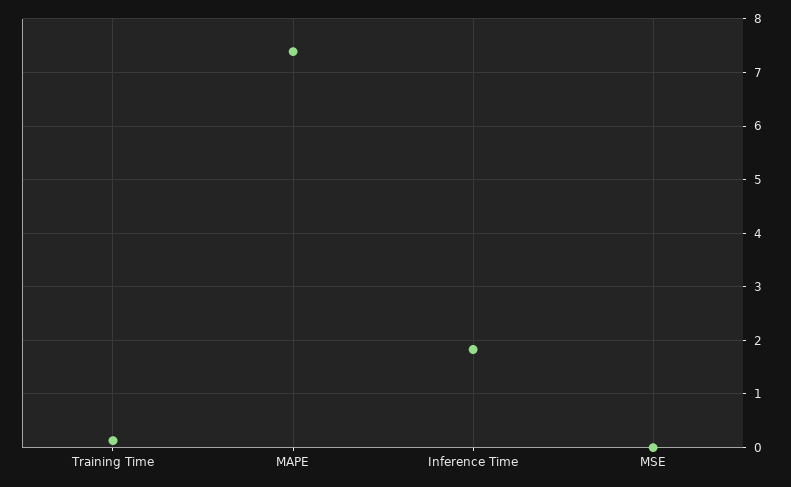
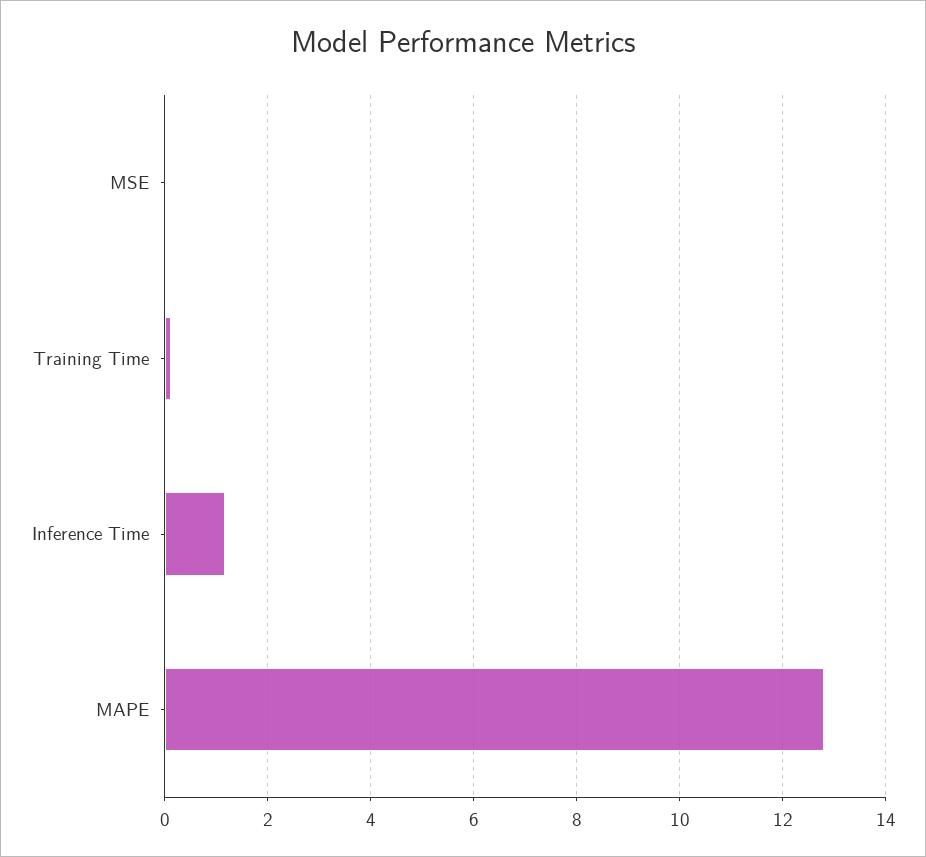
MAPE: 7.4 -> 12.8
Inference Time: 1.8 -> 1.2

